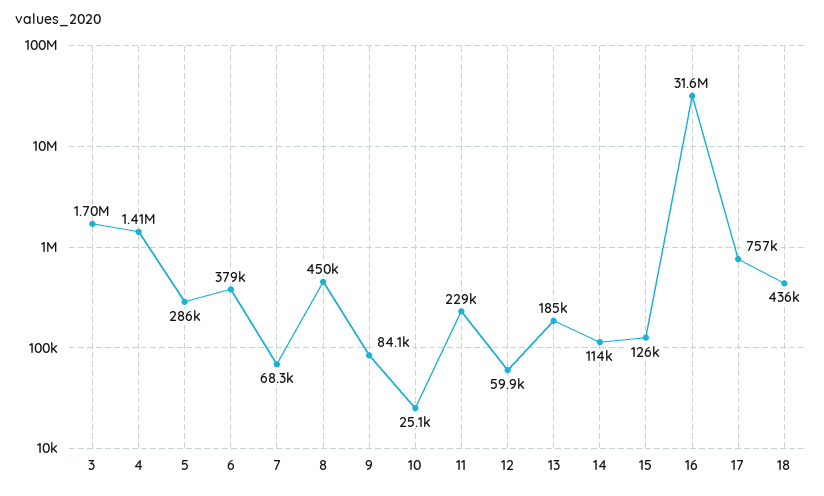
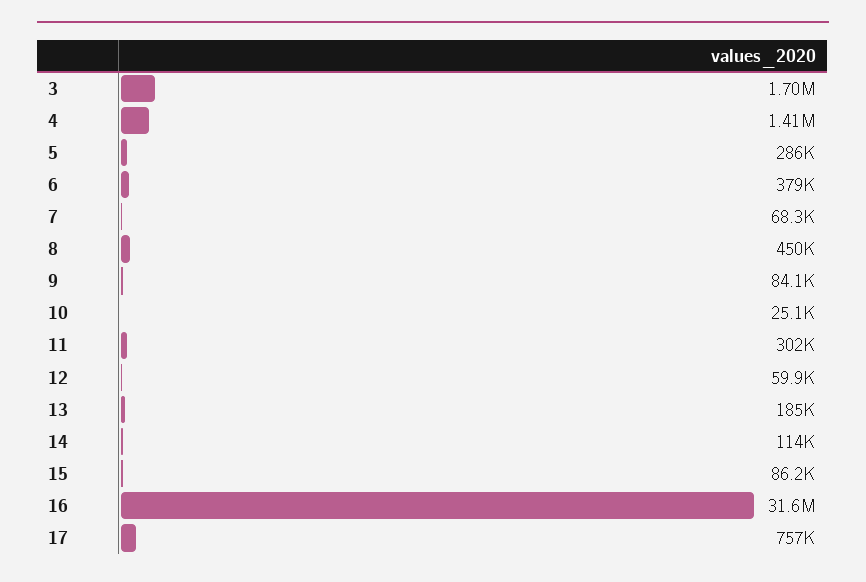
11: 229000 -> 302000
15: 126000 -> 86200
18: 436000 -> none

